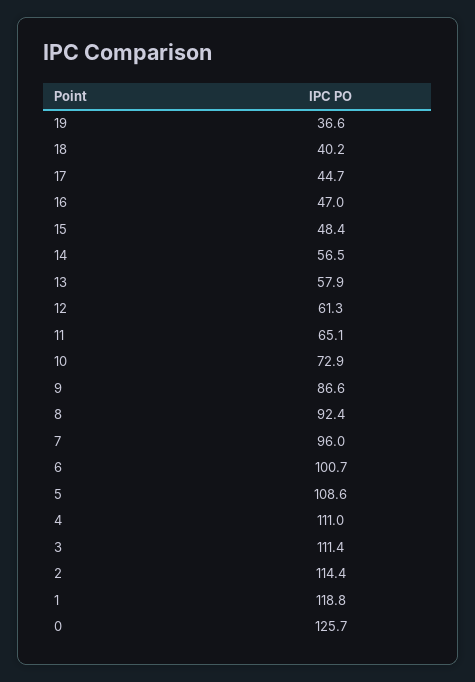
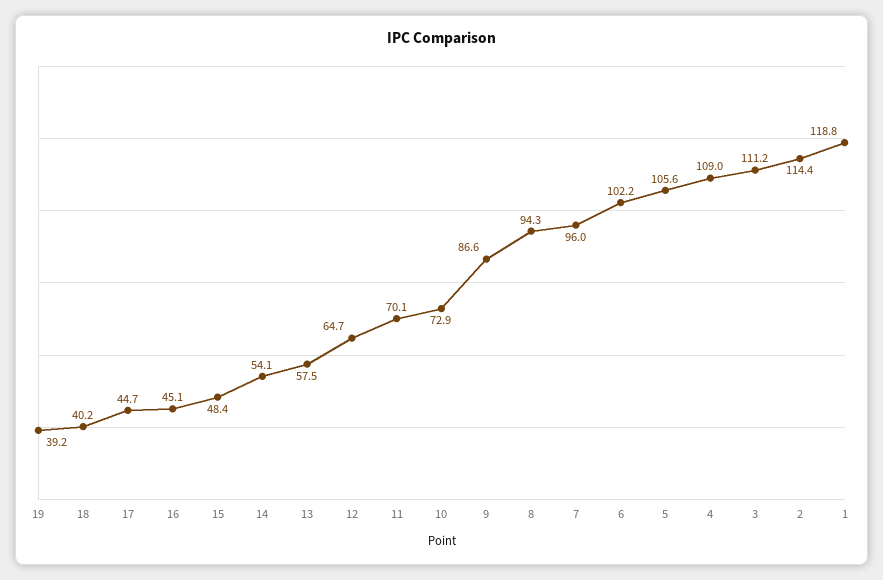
19: 36.6 -> 39.2
16: 47 -> 45.1
14: 56.5 -> 54.1
13: 57.9 -> 57.5
12: 61.3 -> 64.7
11: 65.1 -> 70.1
8: 92.4 -> 94.3
6: 100.7 -> 102.2
5: 108.6 -> 105.6
4: 111 -> 109
3: 111.4 -> 111.2
0: 125.7 -> none

